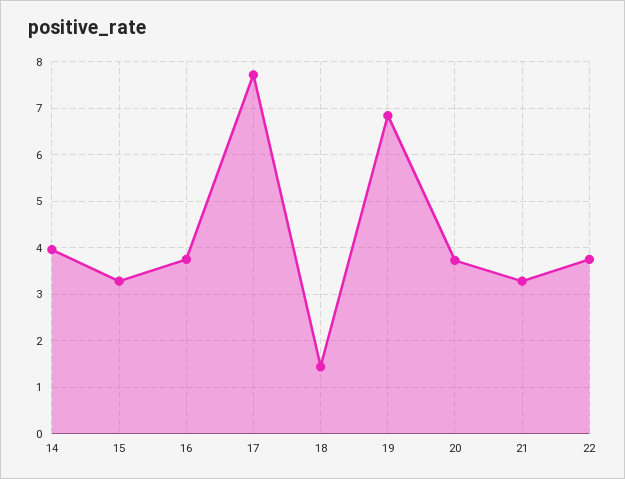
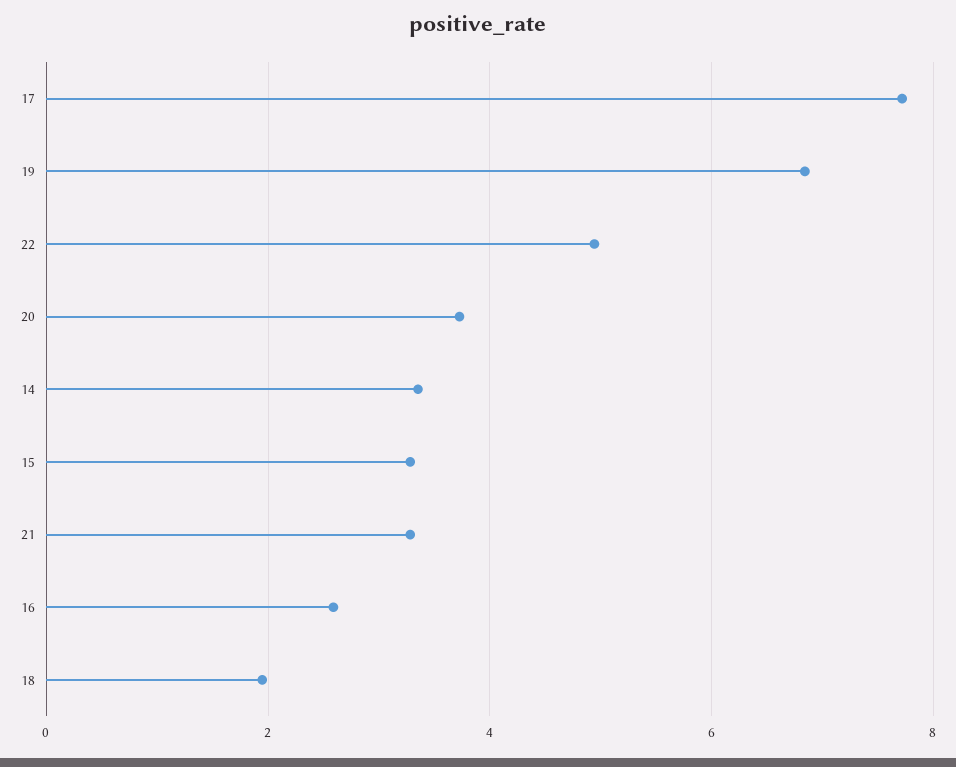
14: 4 -> 3.4
16: 3.8 -> 2.6
18: 1.4 -> 2
22: 3.8 -> 5

